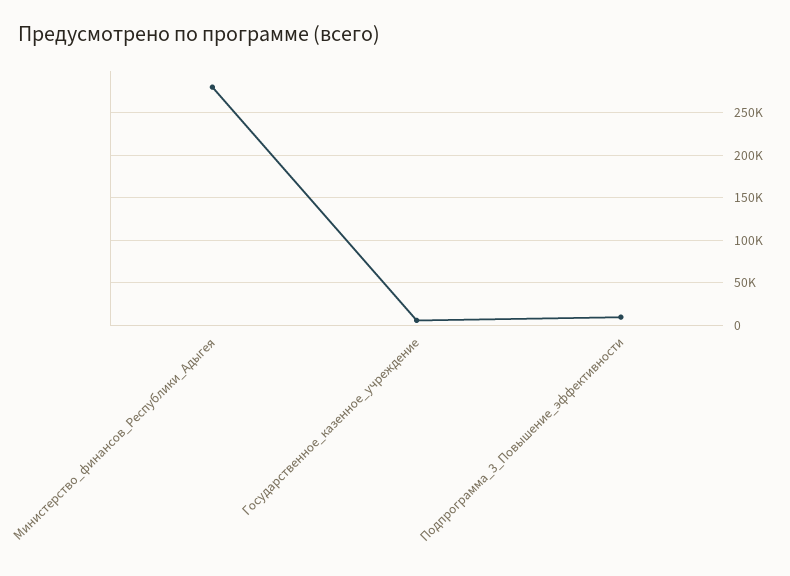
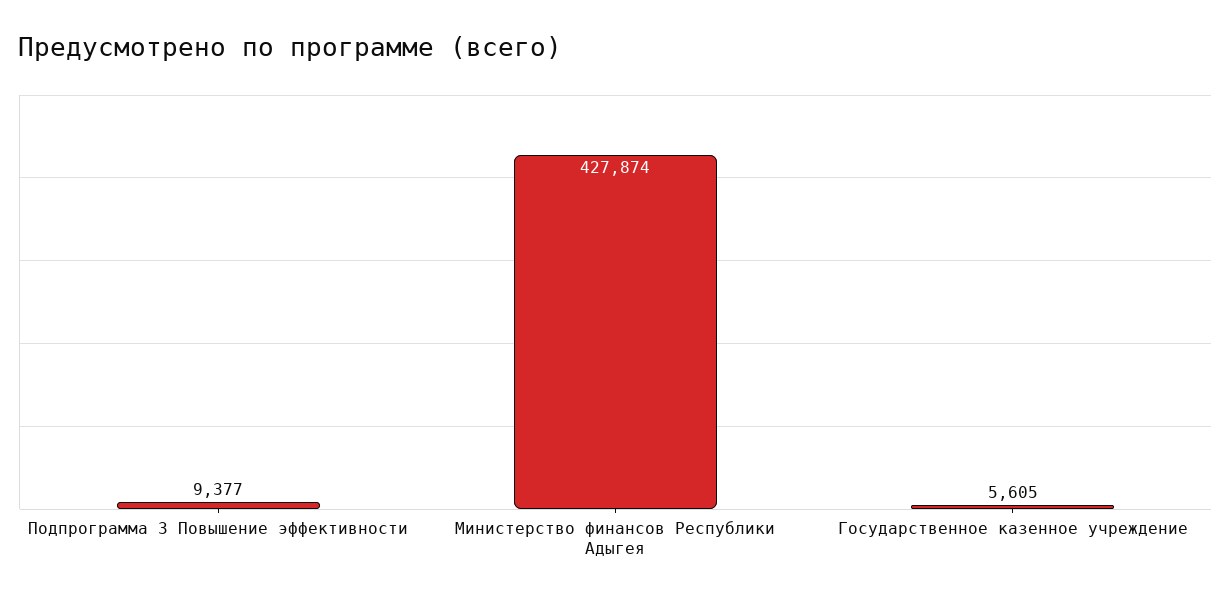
Министерство_финансов_Республики_Адыгея: 280000 -> 427874

